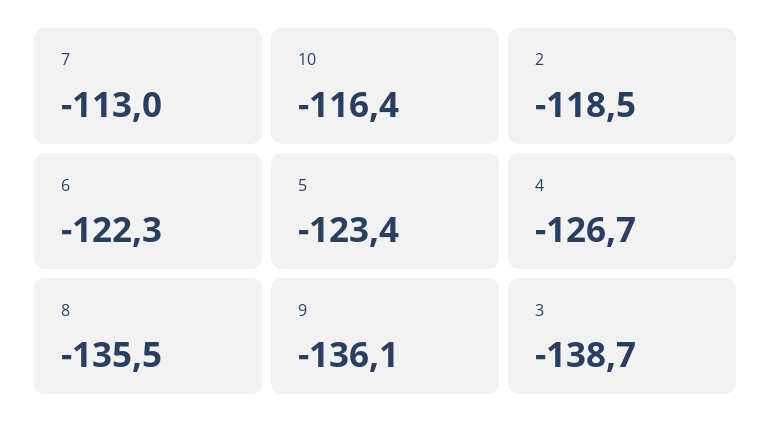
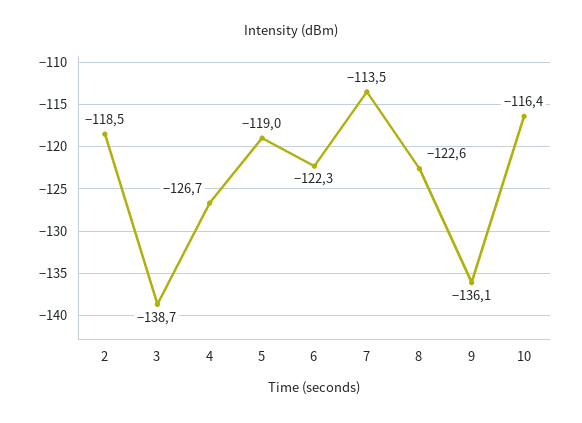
7: -113 -> -113.5
5: -123.4 -> -119
8: -135.5 -> -122.6

